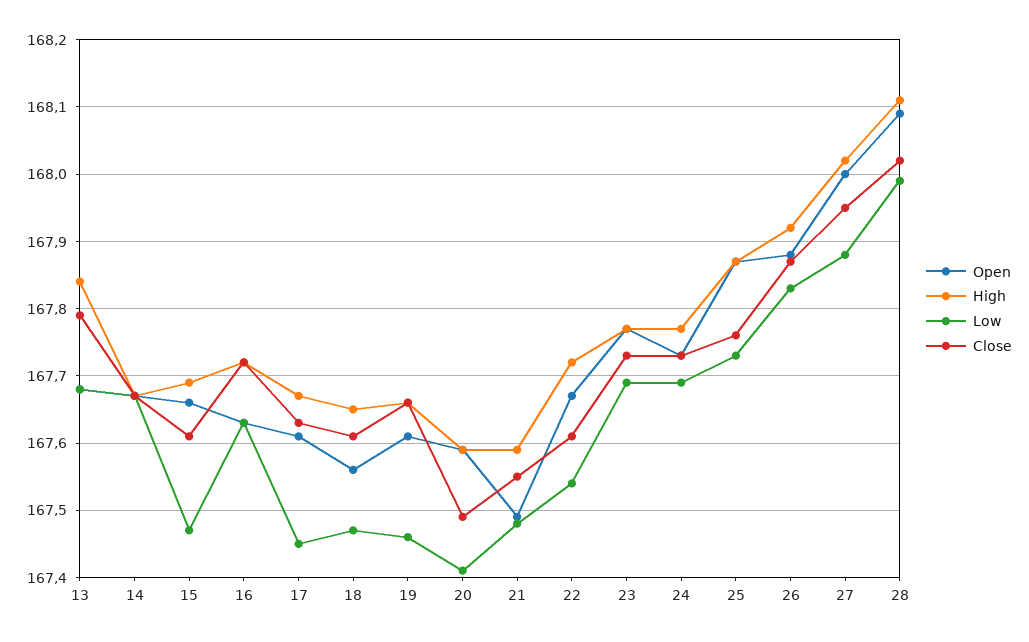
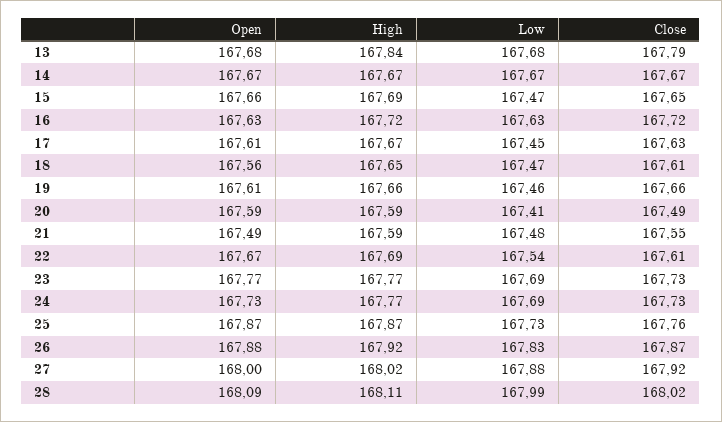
Close, 15: 167.61 -> 167.65
High, 22: 167.72 -> 167.69
Close, 27: 167.95 -> 167.92

